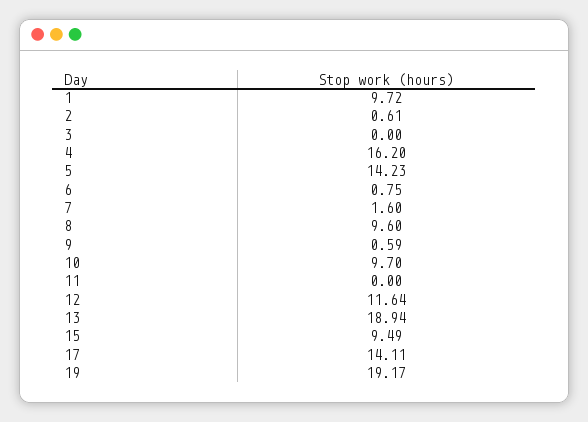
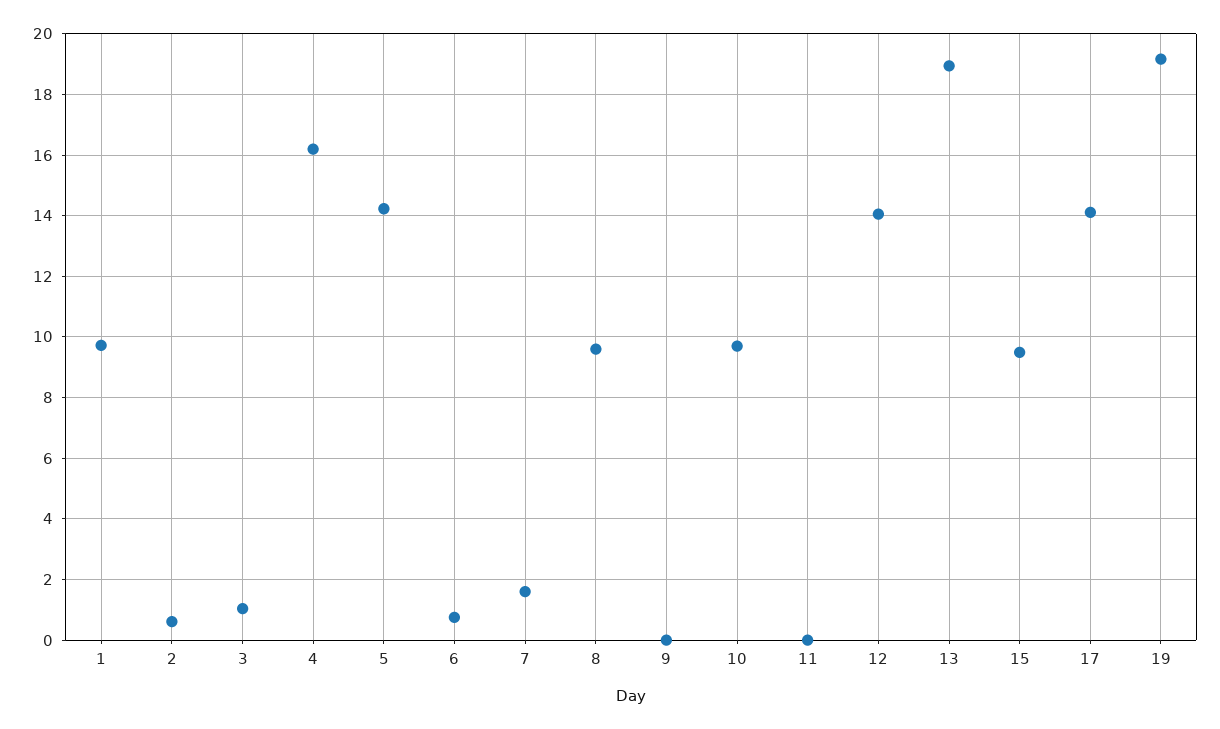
3: 0 -> 1
9: 0.59 -> 0
12: 11.64 -> 14

